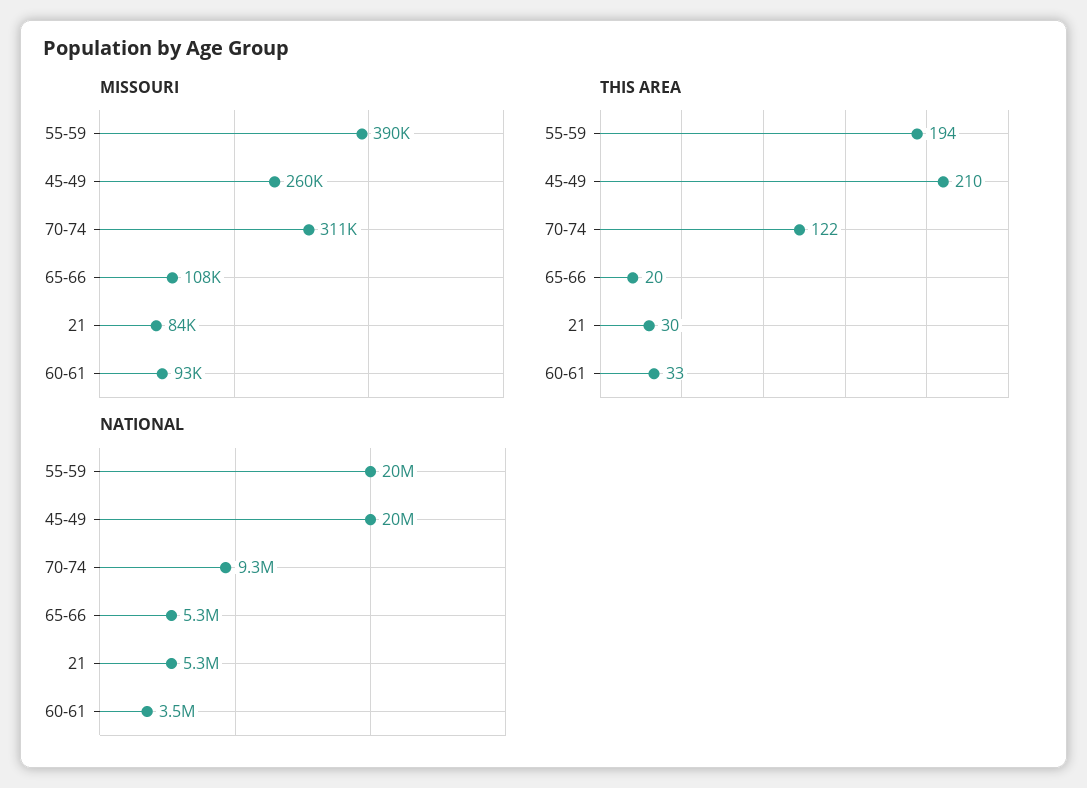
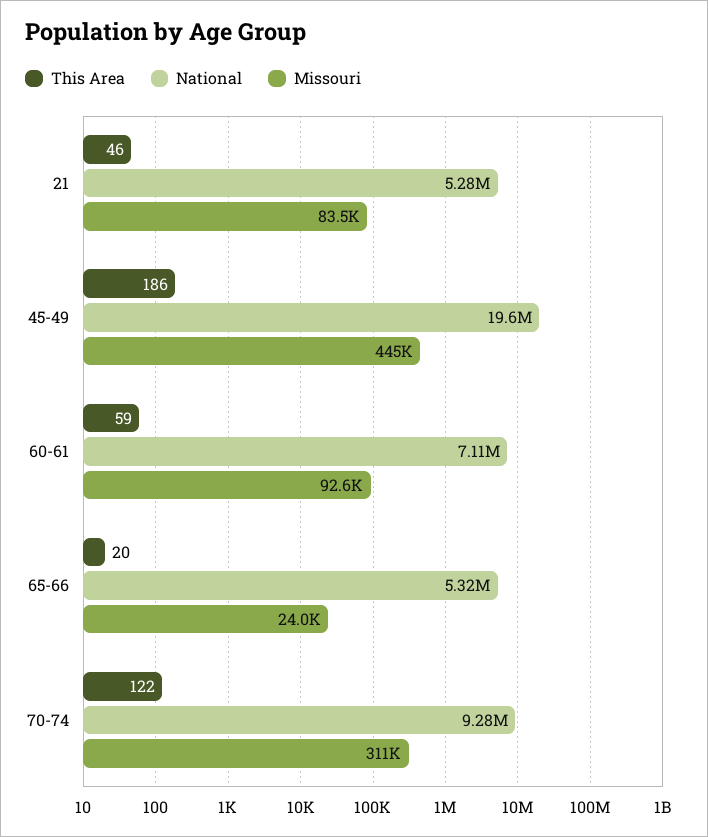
MISSOURI, 55-59: 390000 -> none
MISSOURI, 45-49: 260000 -> 445000
MISSOURI, 65-66: 108000 -> 24000
THIS AREA, 55-59: 194 -> none
THIS AREA, 45-49: 210 -> 186
THIS AREA, 21: 30 -> 46
THIS AREA, 60-61: 33 -> 59
NATIONAL, 55-59: 20000000 -> none
NATIONAL, 60-61: 3500000 -> 7110000

